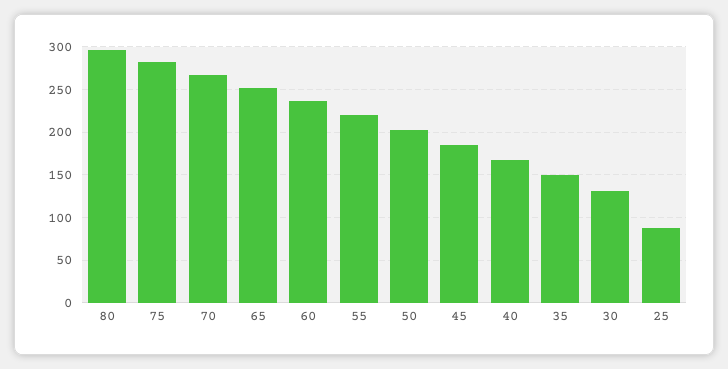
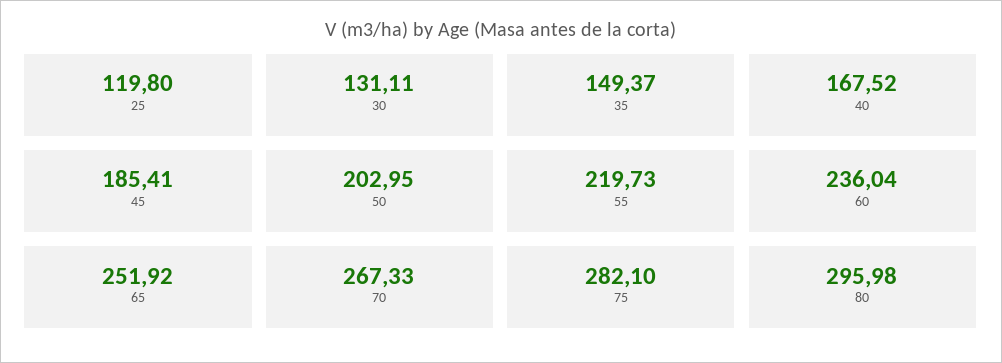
25: 90 -> 119.8

